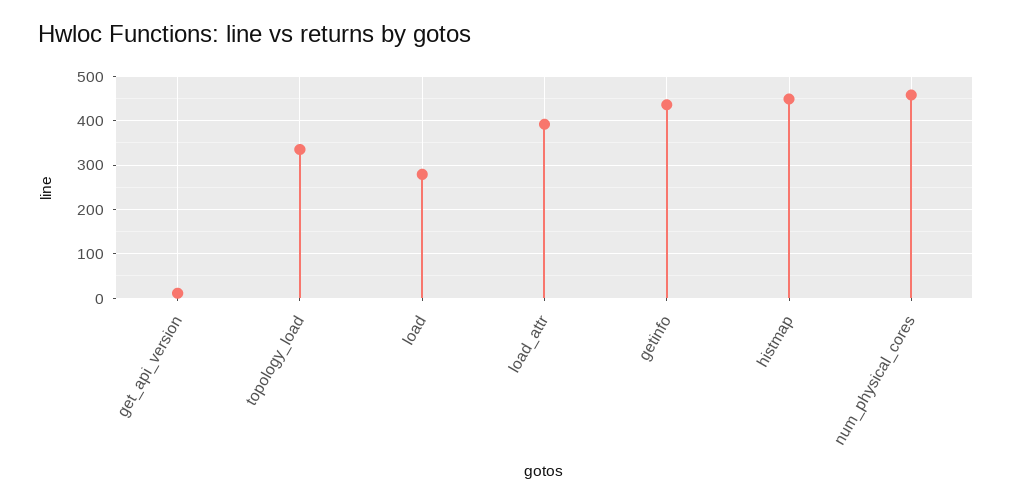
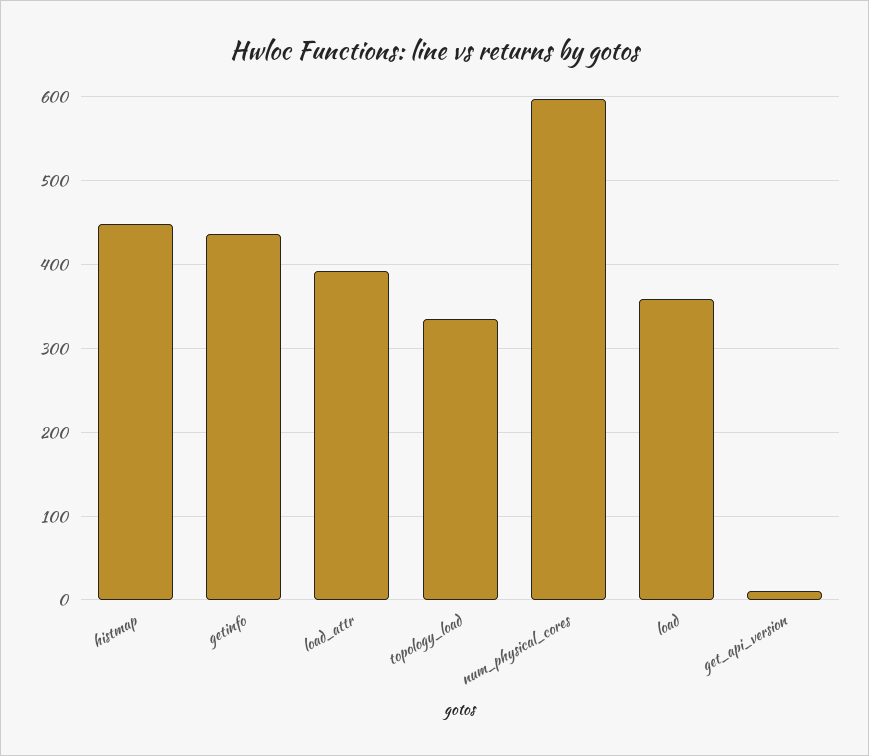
load: 280 -> 360
num_physical_cores: 460 -> 600

